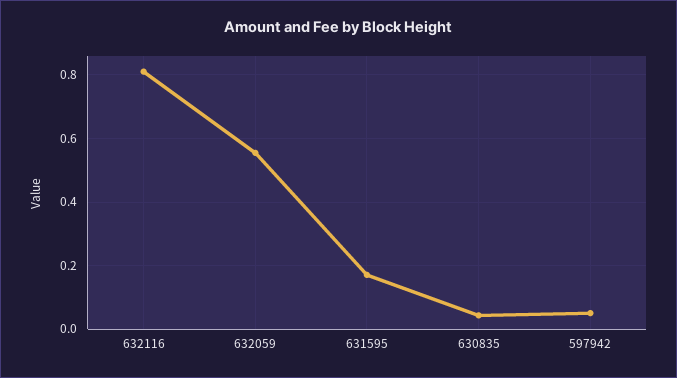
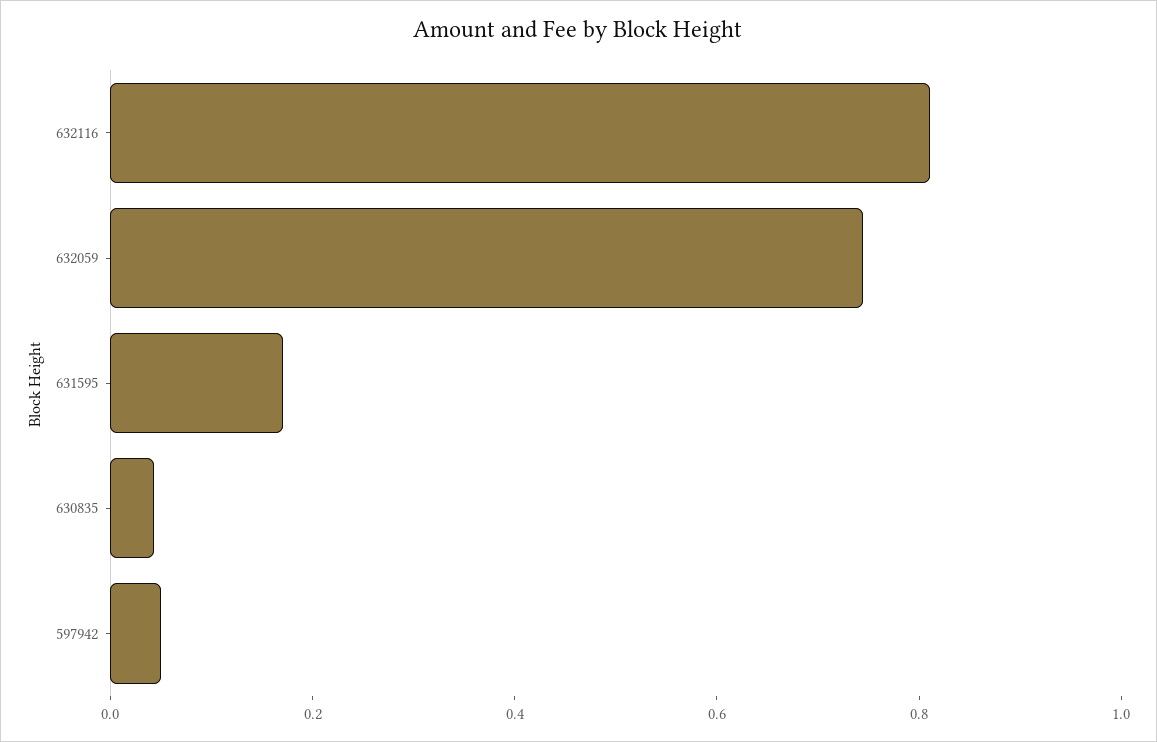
632059: 0.56 -> 0.75

